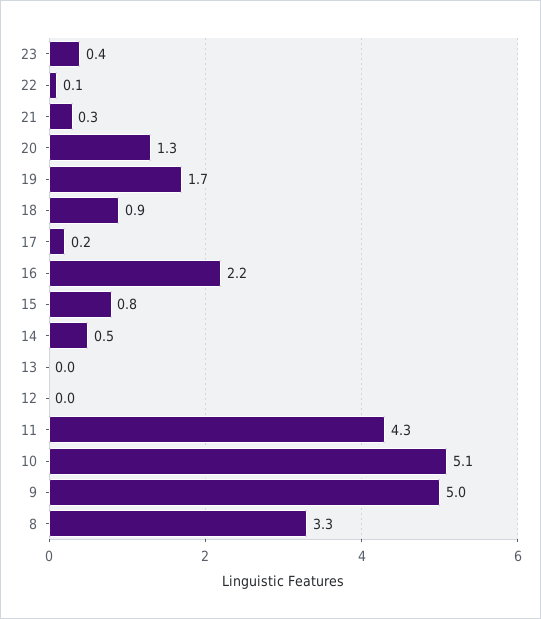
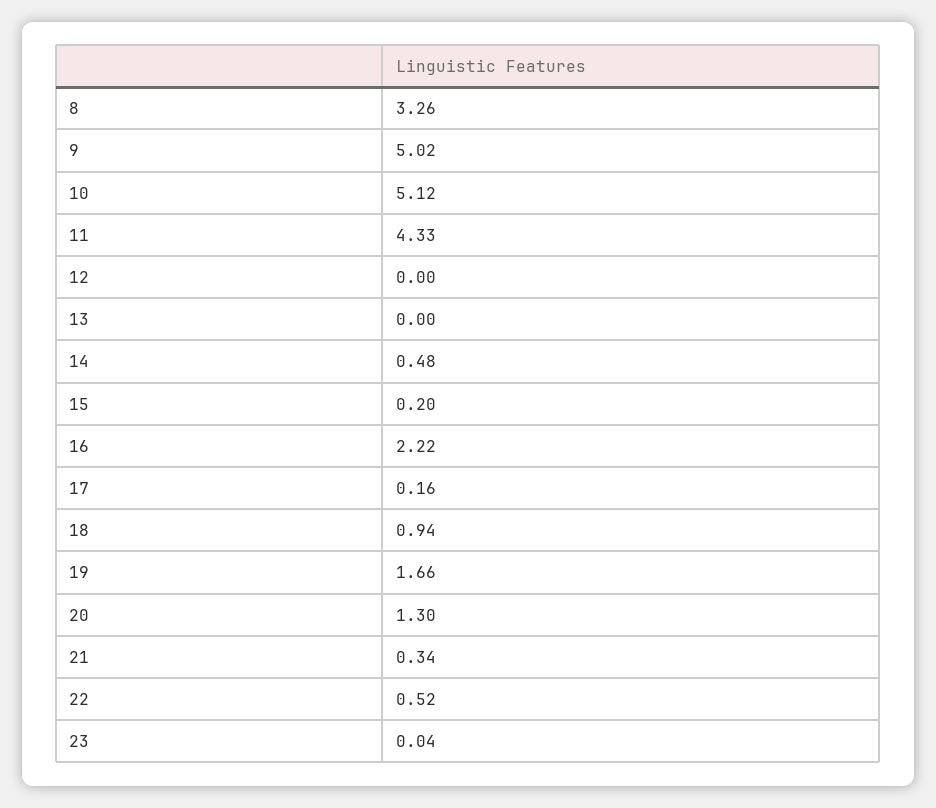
23: 0.4 -> 0.04
22: 0.1 -> 0.52
15: 0.8 -> 0.2

